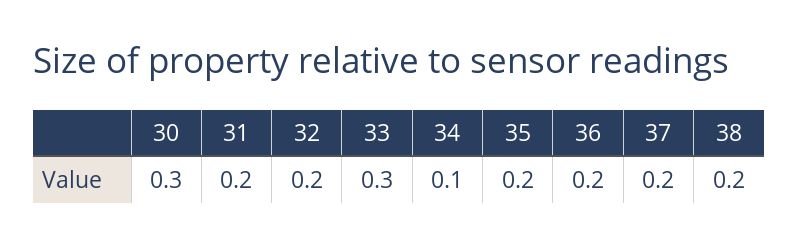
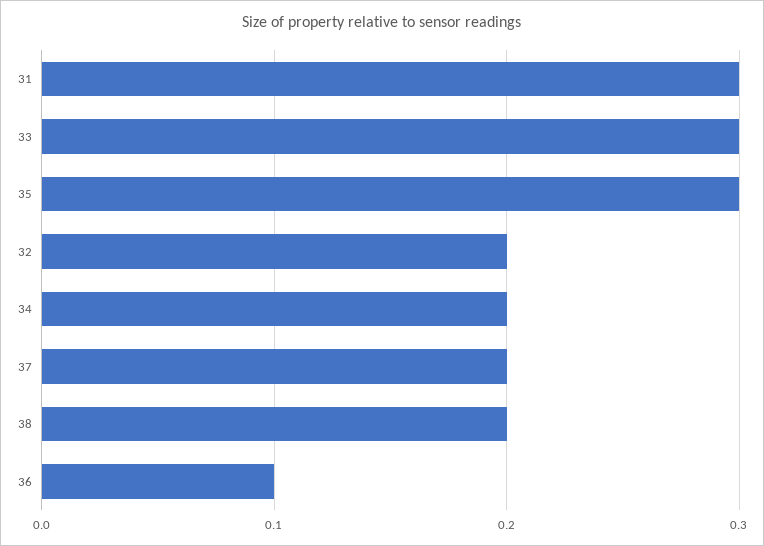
30: 0.3 -> none
31: 0.2 -> 0.3
34: 0.1 -> 0.2
35: 0.2 -> 0.3
36: 0.2 -> 0.1

